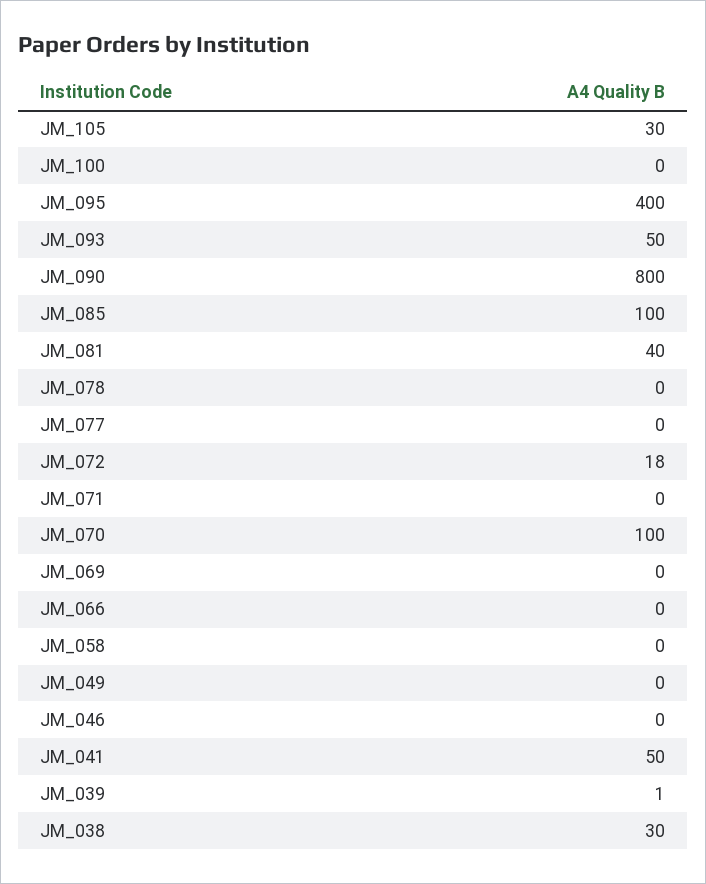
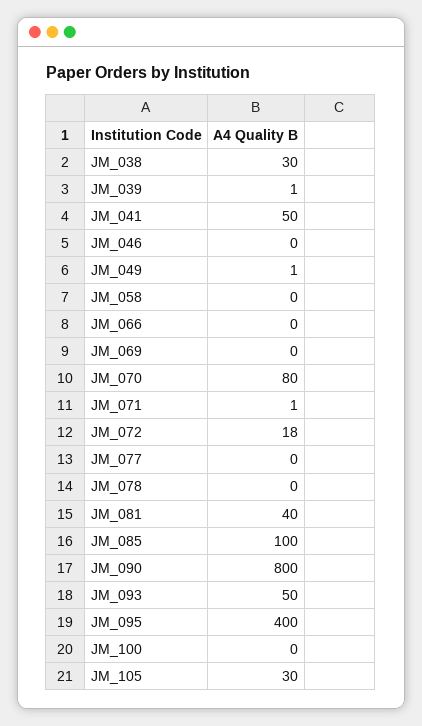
JM_071: 0 -> 1
JM_070: 100 -> 80
JM_049: 0 -> 1

